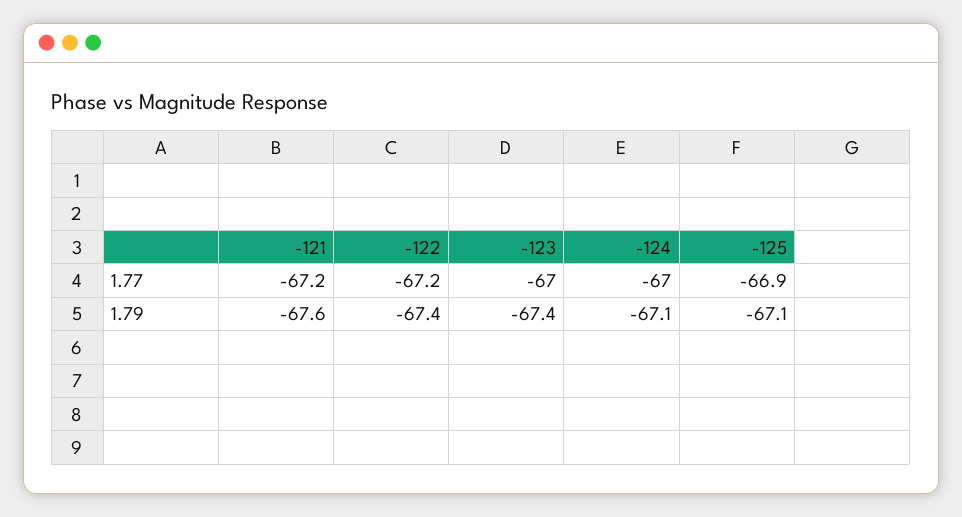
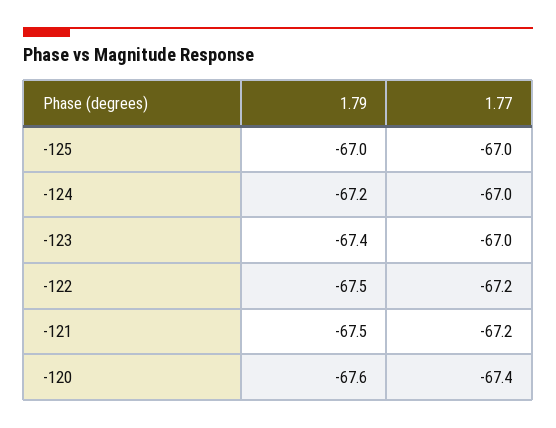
-125, 1.77: -66.9 -> -67
-121, 1.79: -67.6 -> -67.5
-122, 1.79: -67.4 -> -67.5
-124, 1.79: -67.1 -> -67.2
-125, 1.79: -67.1 -> -67
-120, 1.79: none -> -67.6
-120, 1.77: none -> -67.4

